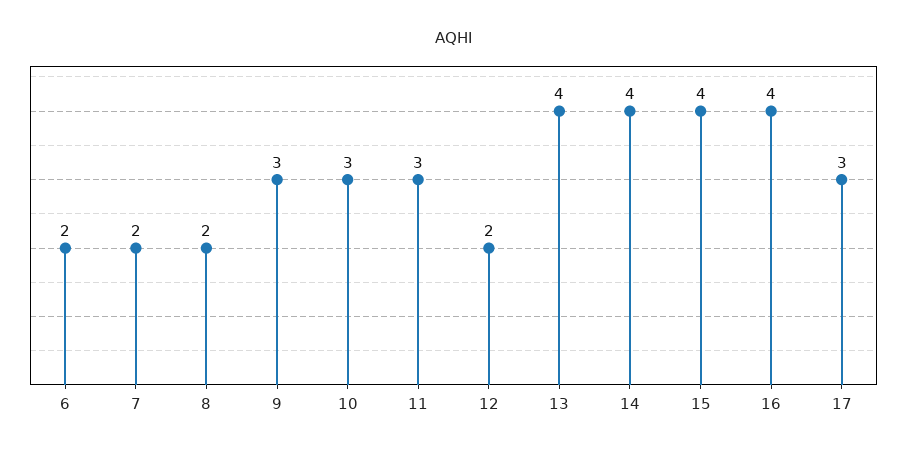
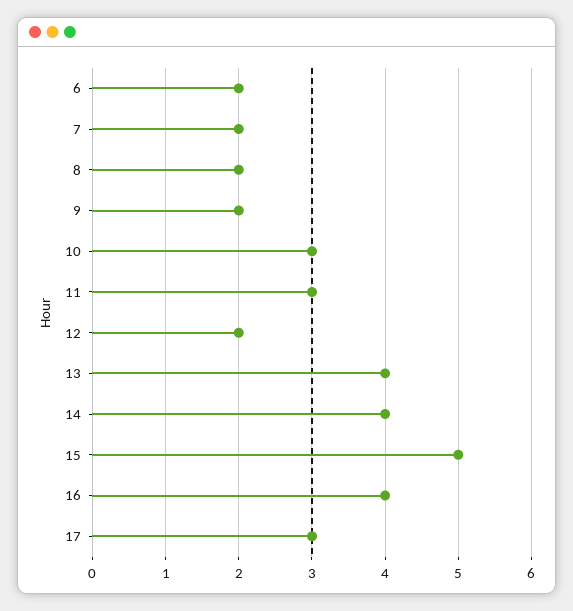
9: 3 -> 2
15: 4 -> 5

